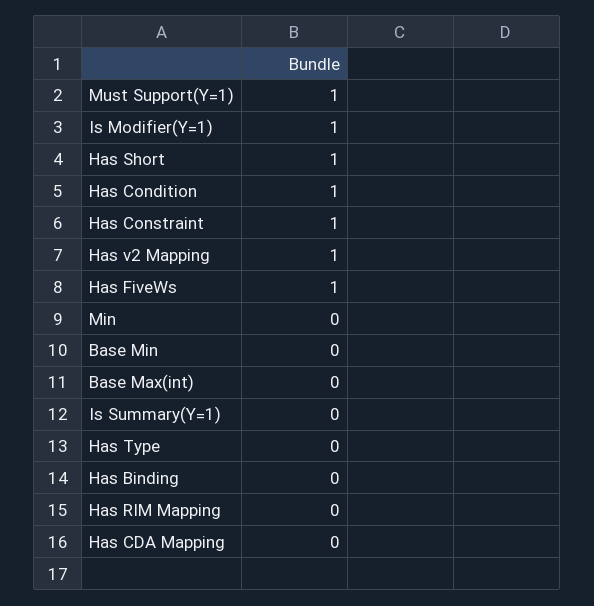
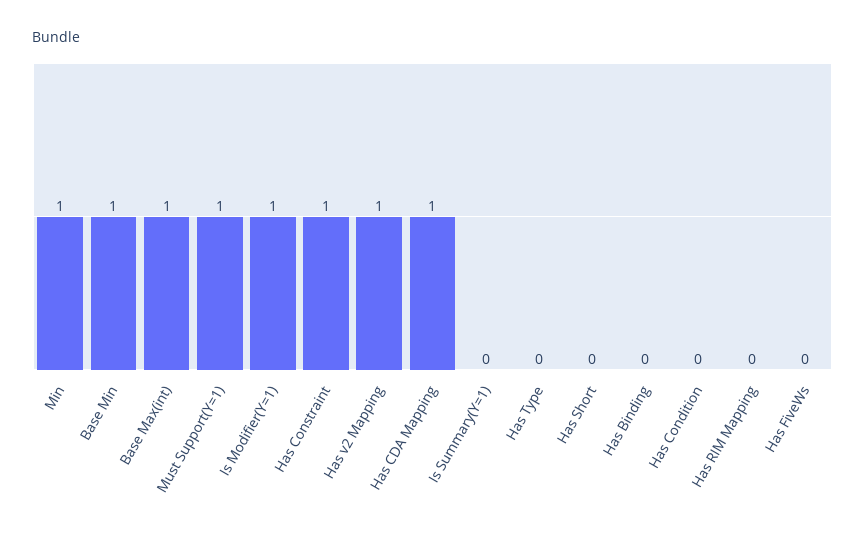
Has Short: 1 -> 0
Has Condition: 1 -> 0
Has FiveWs: 1 -> 0
Min: 0 -> 1
Base Min: 0 -> 1
Base Max(int): 0 -> 1
Has CDA Mapping: 0 -> 1

